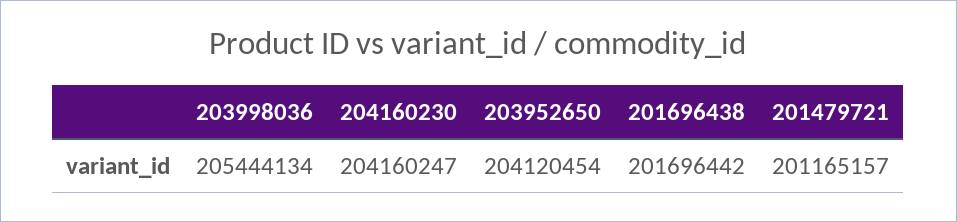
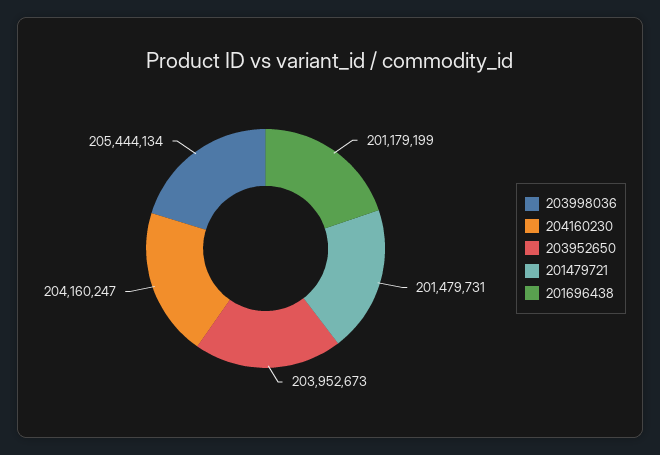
203952650: 204120454 -> 203952673
201696438: 201696442 -> 201179199
201479721: 201165157 -> 201479731

